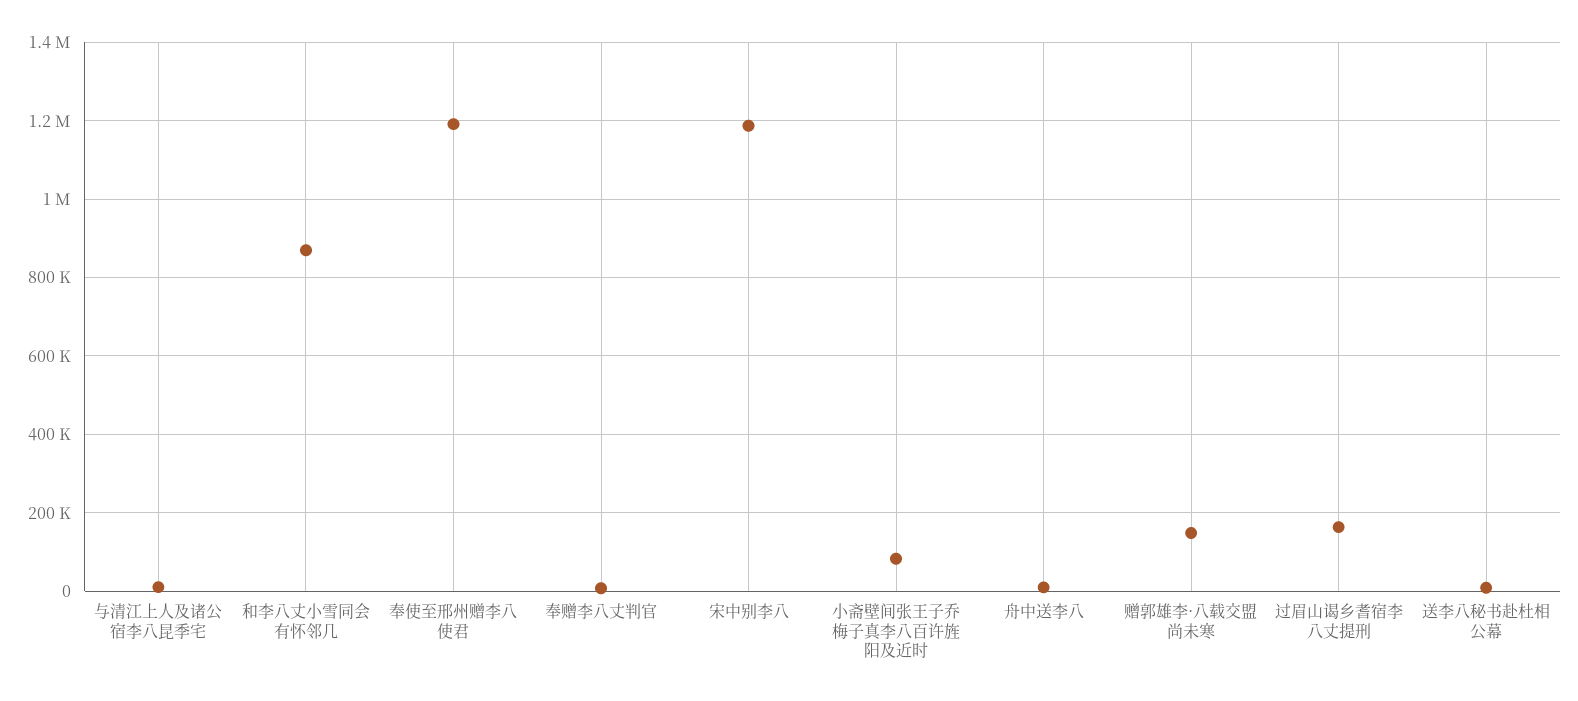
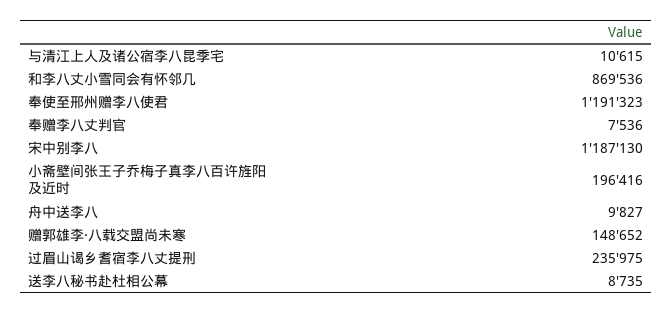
小斋壁间张王子乔梅子真李八百许旌阳及近时: 80000 -> 196416
过眉山谒乡耆宿李八丈提刑: 160000 -> 235975

